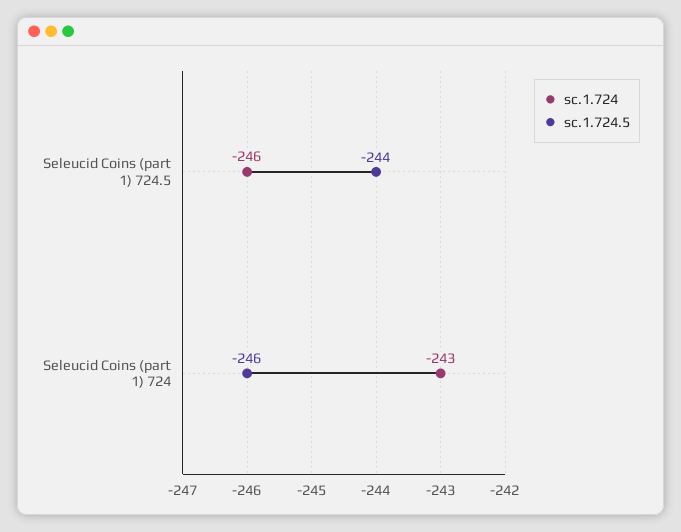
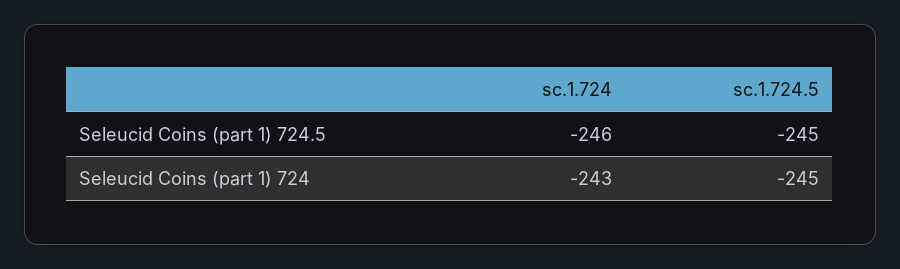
sc.1.724.5, Seleucid Coins (part 1) 724.5: -244 -> -245
sc.1.724.5, Seleucid Coins (part 1) 724: -246 -> -245

